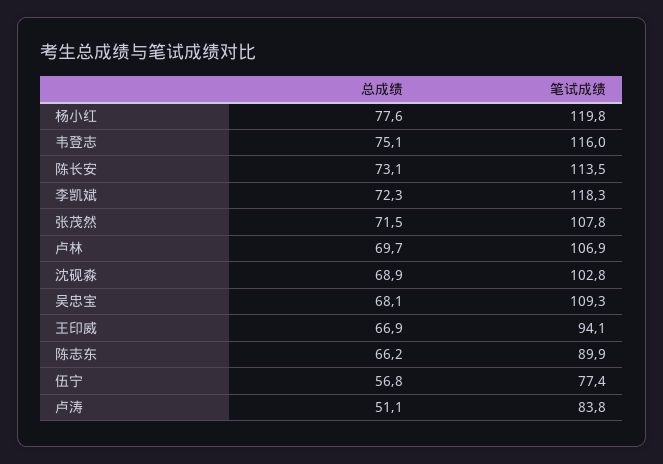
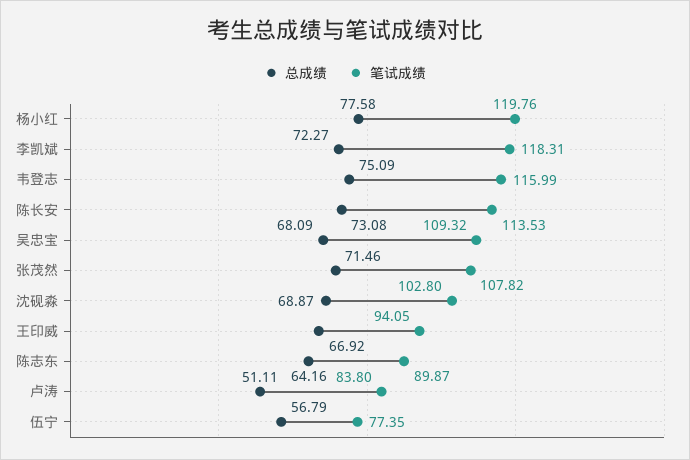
总成绩, 卢林: 69.7 -> none
笔试成绩, 卢林: 106.9 -> none
总成绩, 陈志东: 66.2 -> 64.16

